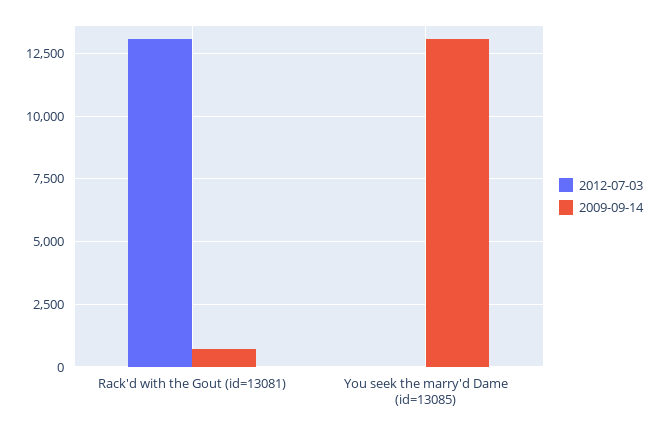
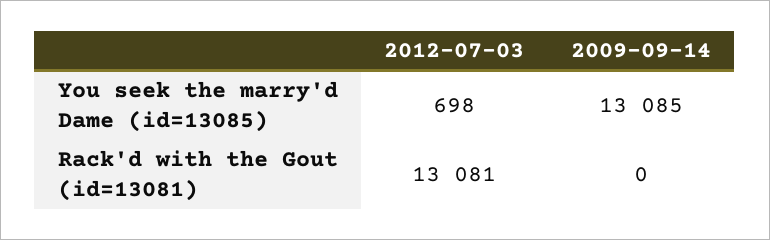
2009-09-14, Rack'd with the Gout (id=13081): 750 -> 0
2012-07-03, You seek the marry'd Dame (id=13085): 0 -> 698

